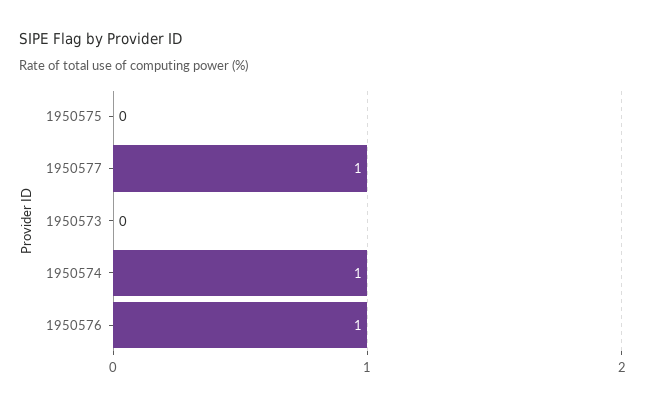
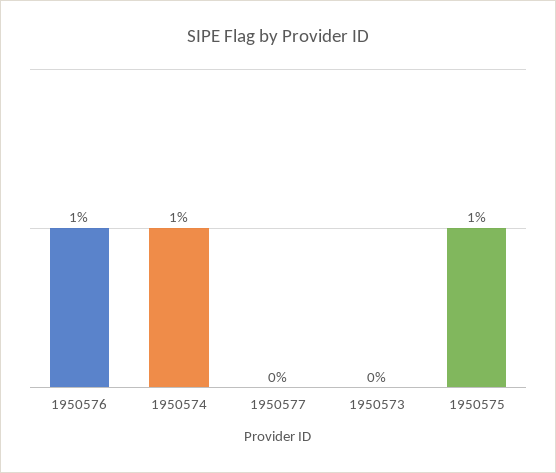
1950575: 0 -> 1
1950577: 1 -> 0

